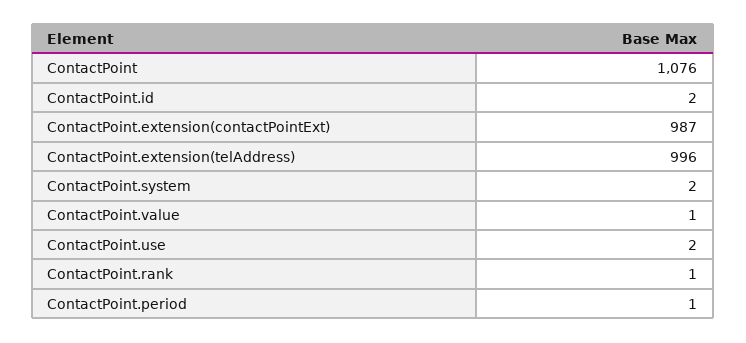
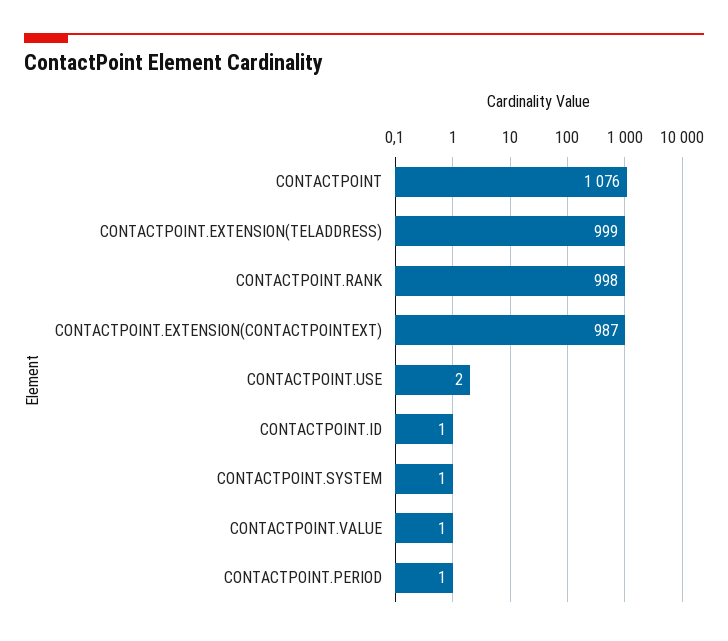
ContactPoint.id: 2 -> 1
ContactPoint.extension(telAddress): 996 -> 999
ContactPoint.system: 2 -> 1
ContactPoint.rank: 1 -> 998

